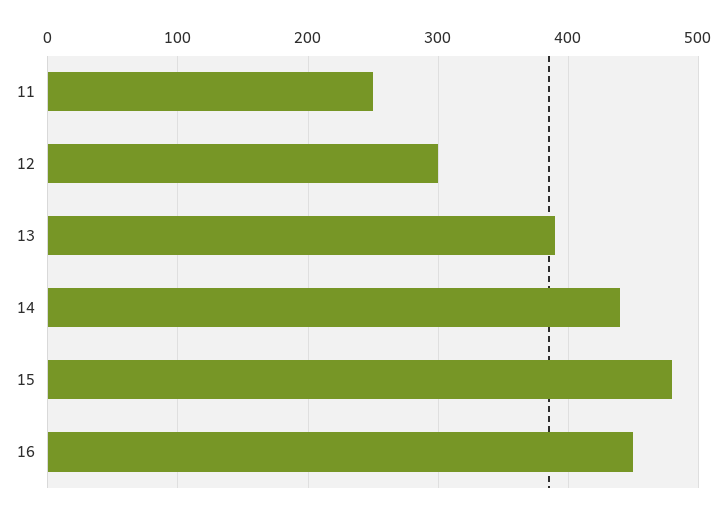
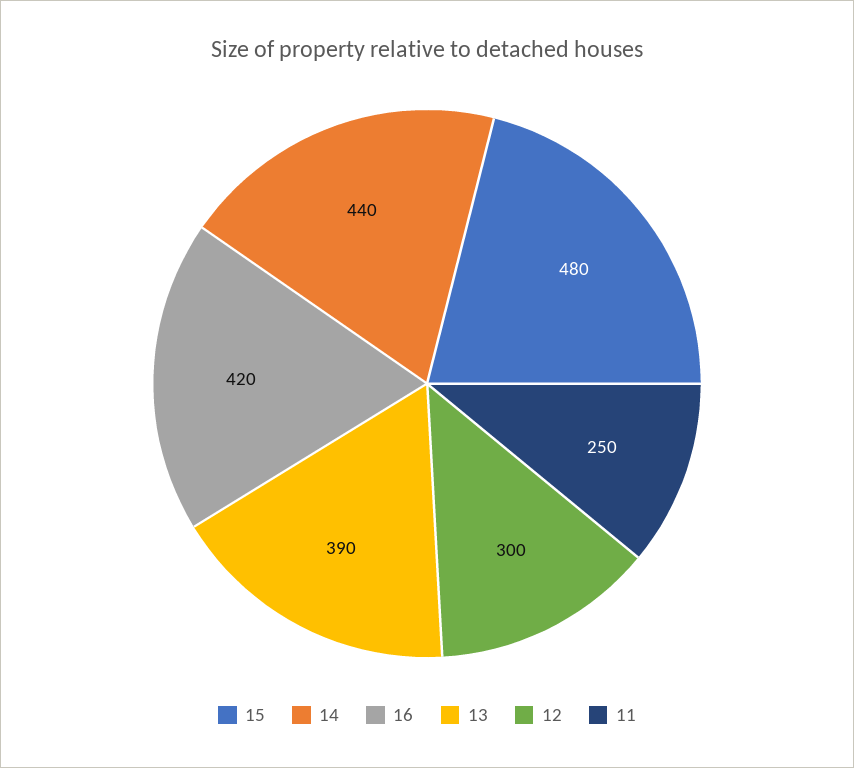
16: 450 -> 420

